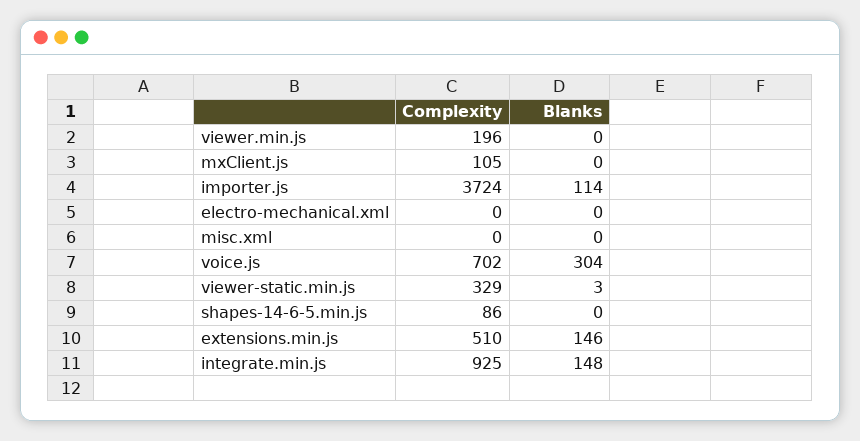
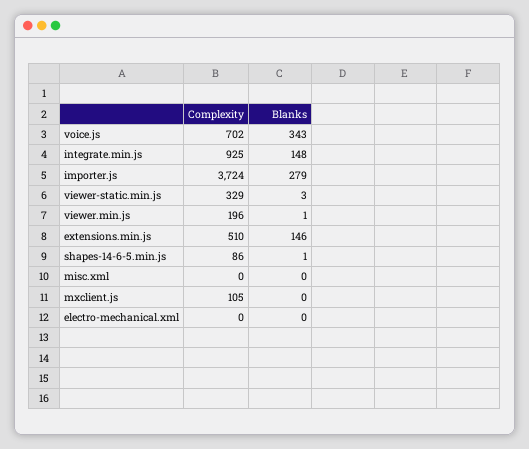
Blanks, viewer.min.js: 0 -> 1
Blanks, importer.js: 114 -> 279
Blanks, voice.js: 304 -> 343
Blanks, shapes-14-6-5.min.js: 0 -> 1

